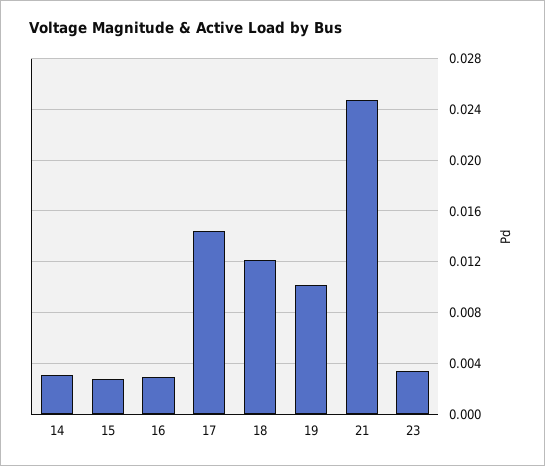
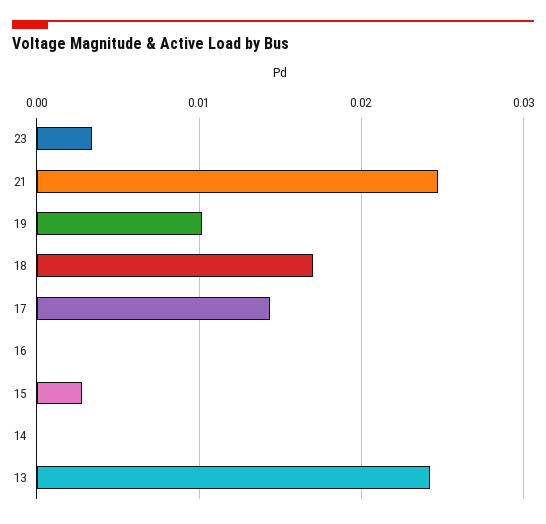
14: 0.003 -> 0
16: 0.003 -> 0
18: 0.012 -> 0.017
13: none -> 0.024

